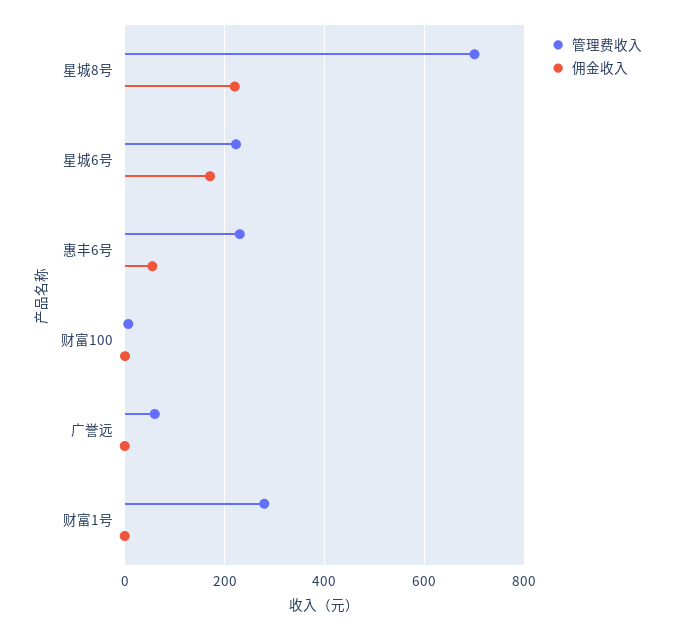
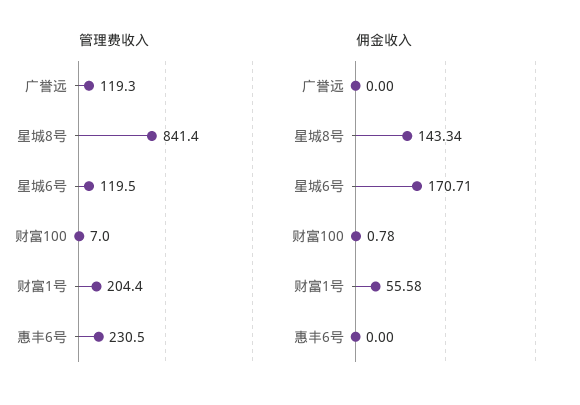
管理费收入, 星城8号: 700 -> 841.4
佣金收入, 星城8号: 220 -> 143.34
管理费收入, 星城6号: 220 -> 119.5
佣金收入, 惠丰6号: 60 -> 0
管理费收入, 广誉远: 60 -> 119.3
管理费收入, 财富1号: 280 -> 204.4
佣金收入, 财富1号: 0 -> 55.58

